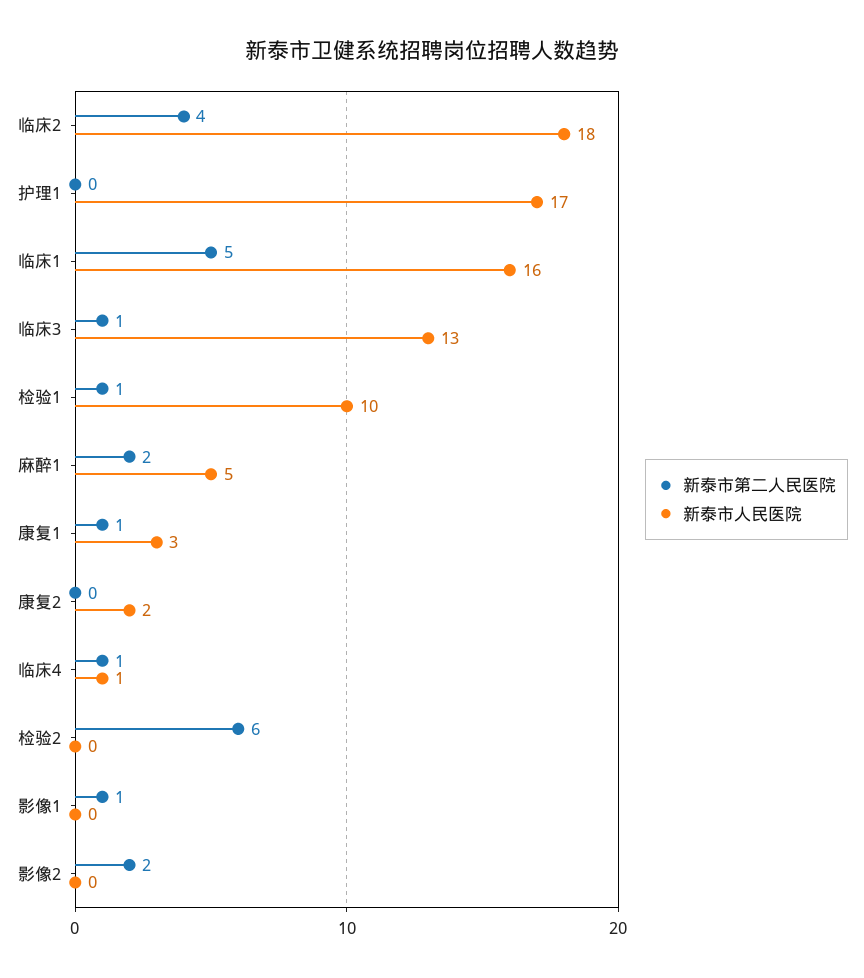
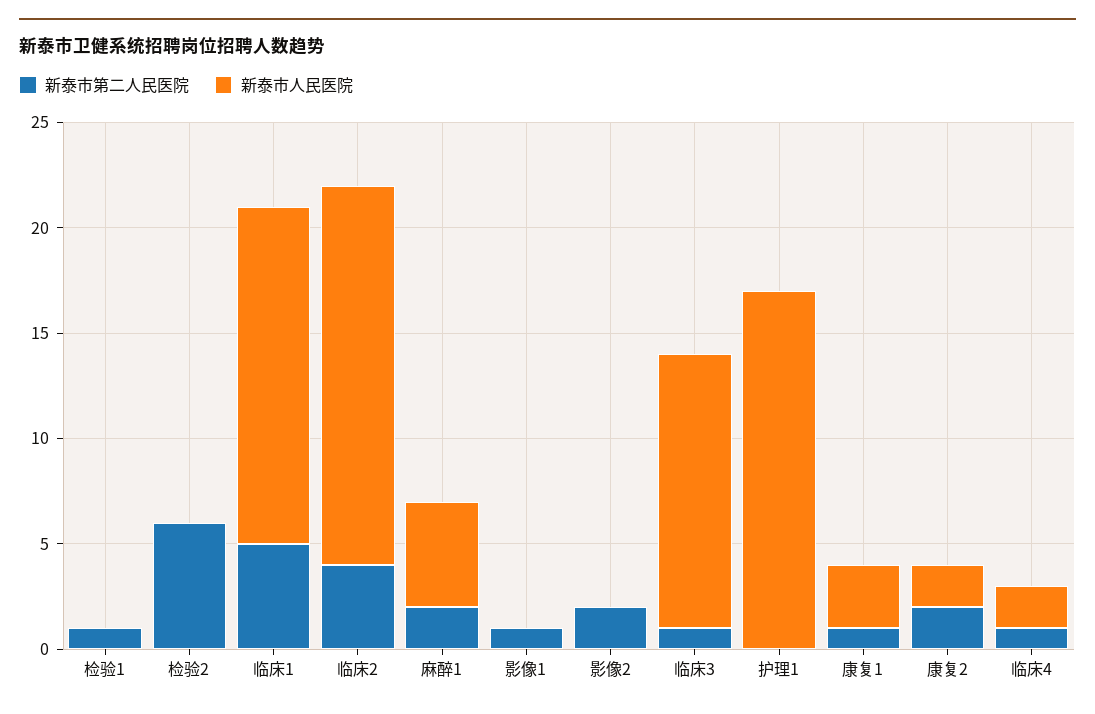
新泰市人民医院, 检验1: 10 -> 0
新泰市第二人民医院, 康复2: 0 -> 2
新泰市人民医院, 临床4: 1 -> 2

